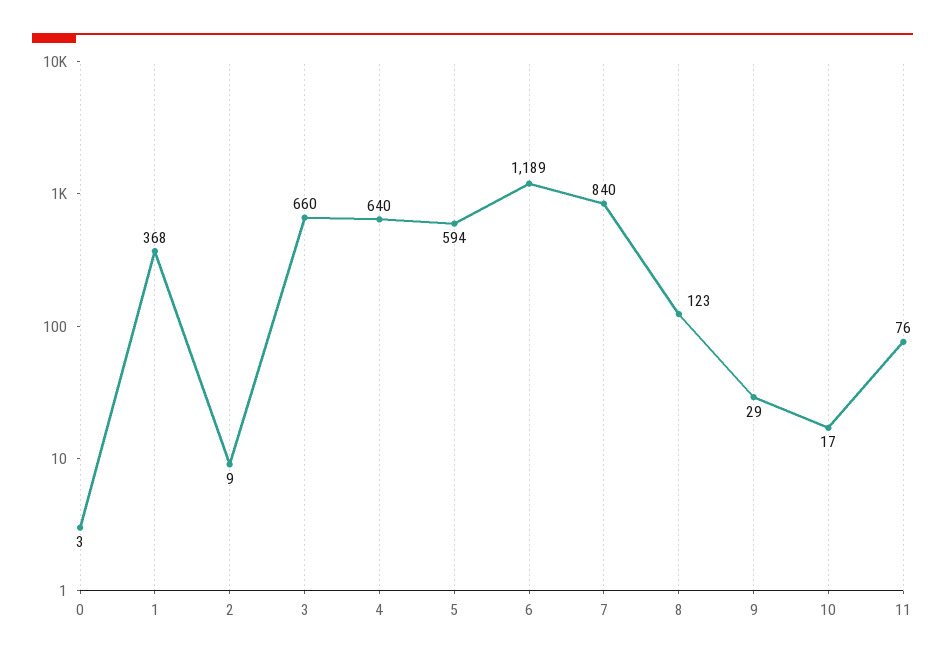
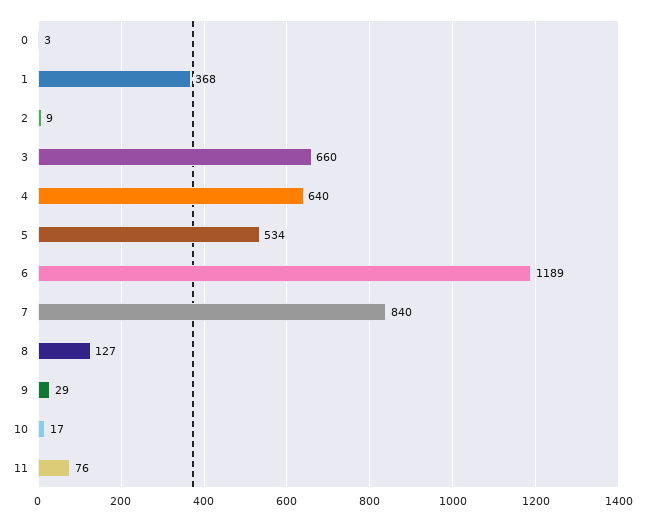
5: 594 -> 534
8: 123 -> 127

